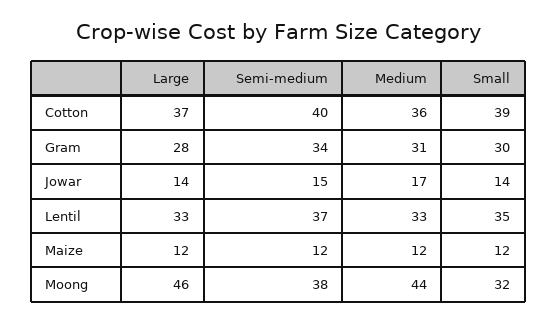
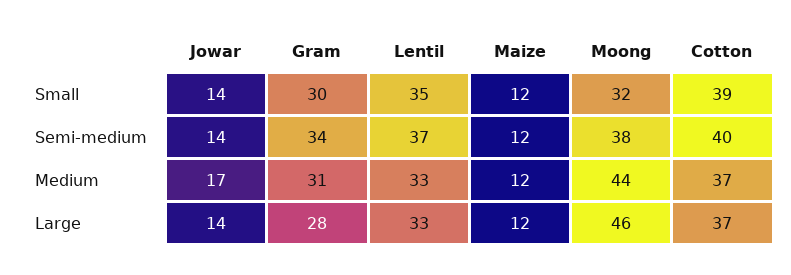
Medium, Cotton: 36 -> 37
Semi-medium, Jowar: 15 -> 14

